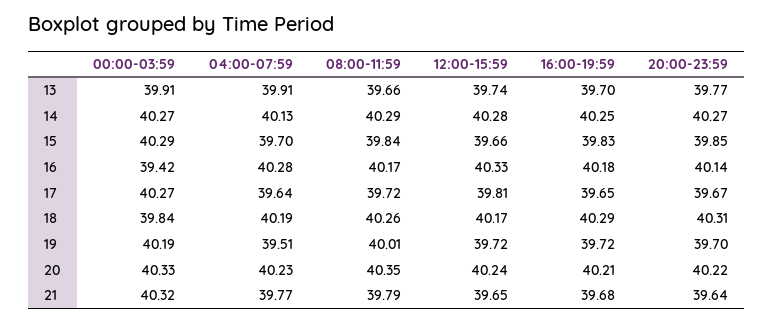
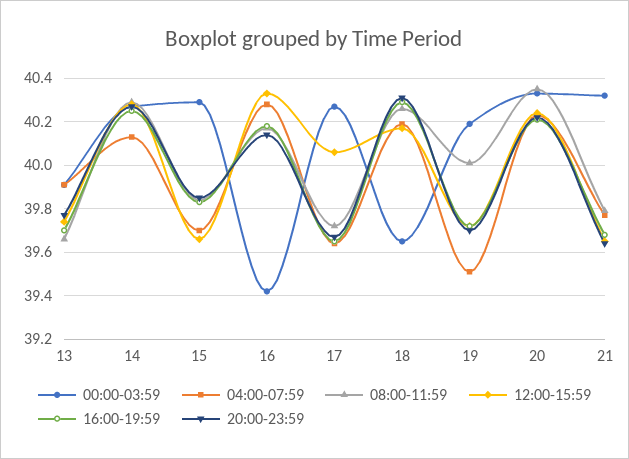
12:00-15:59, 17: 39.81 -> 40.05
00:00-03:59, 18: 39.84 -> 39.65

